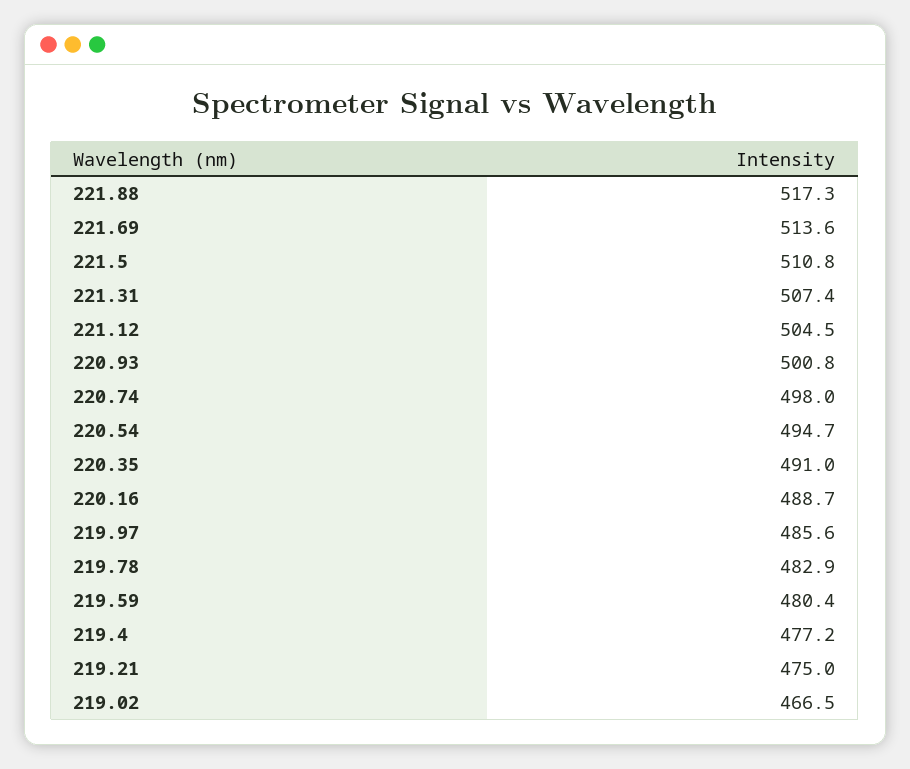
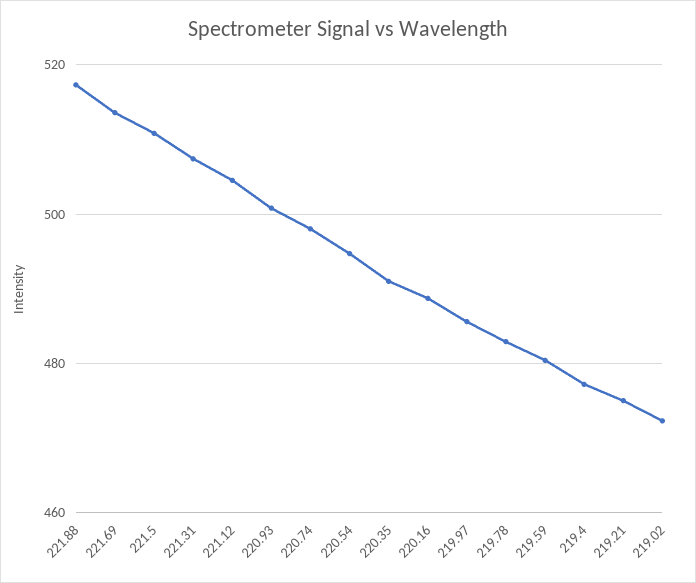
219.02: 466.5 -> 472

